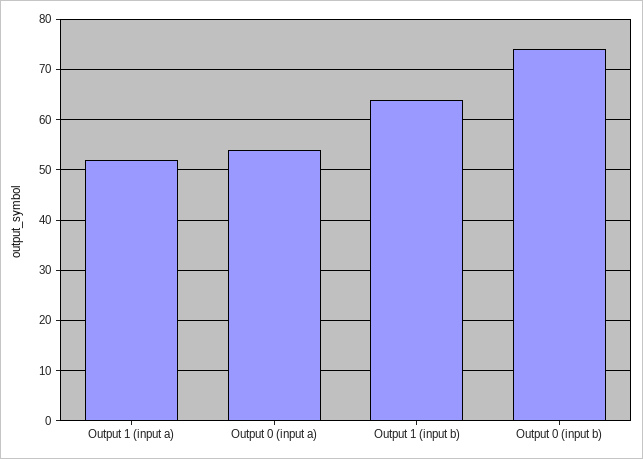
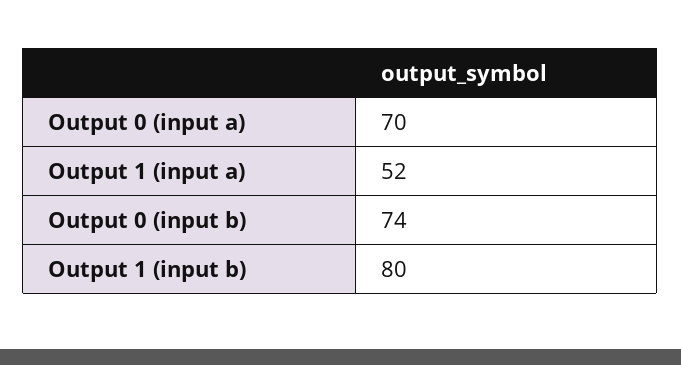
Output 0 (input a): 55 -> 70
Output 1 (input b): 65 -> 80

